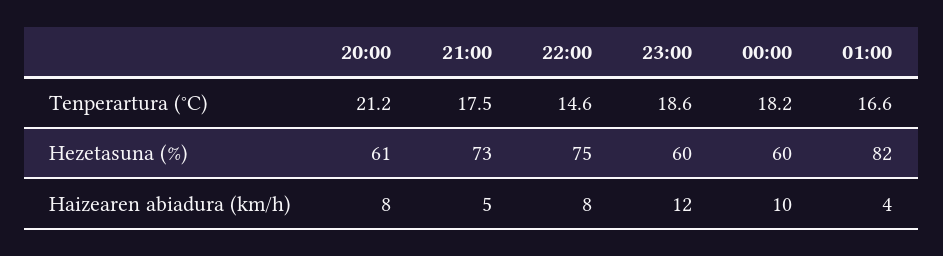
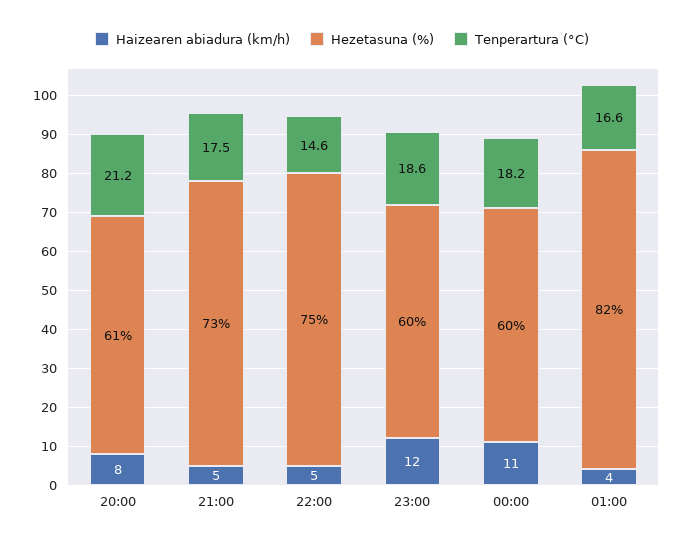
Haizearen abiadura (km/h), 22:00: 8 -> 5
Haizearen abiadura (km/h), 00:00: 10 -> 11

